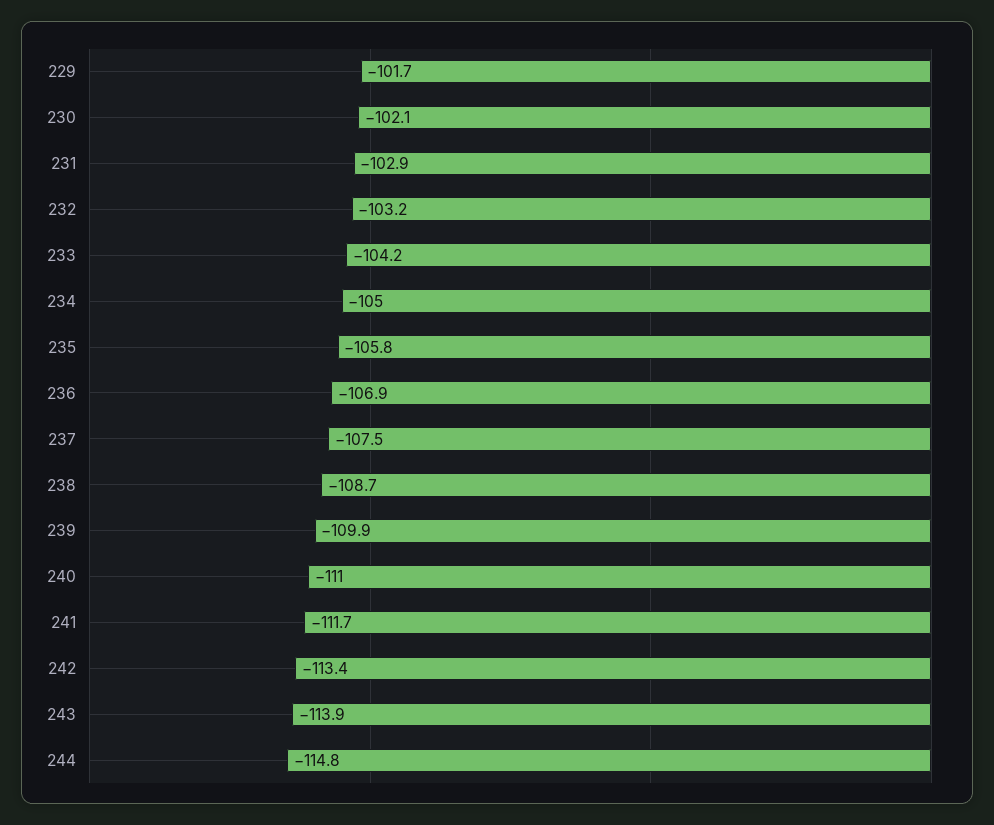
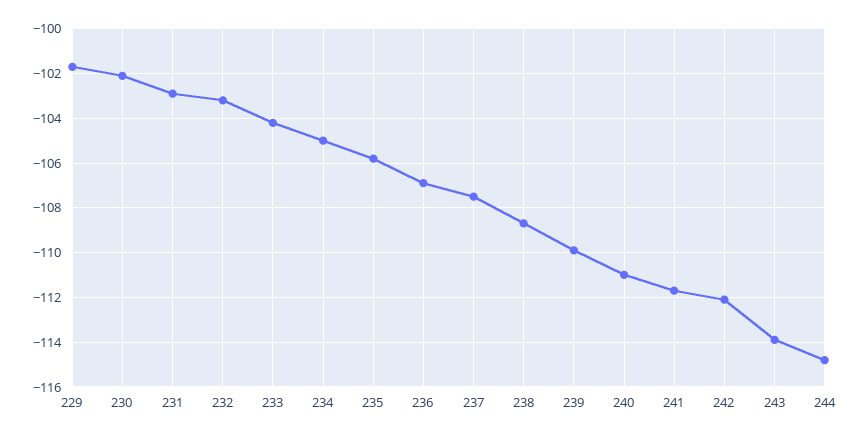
242: -113.4 -> -112

